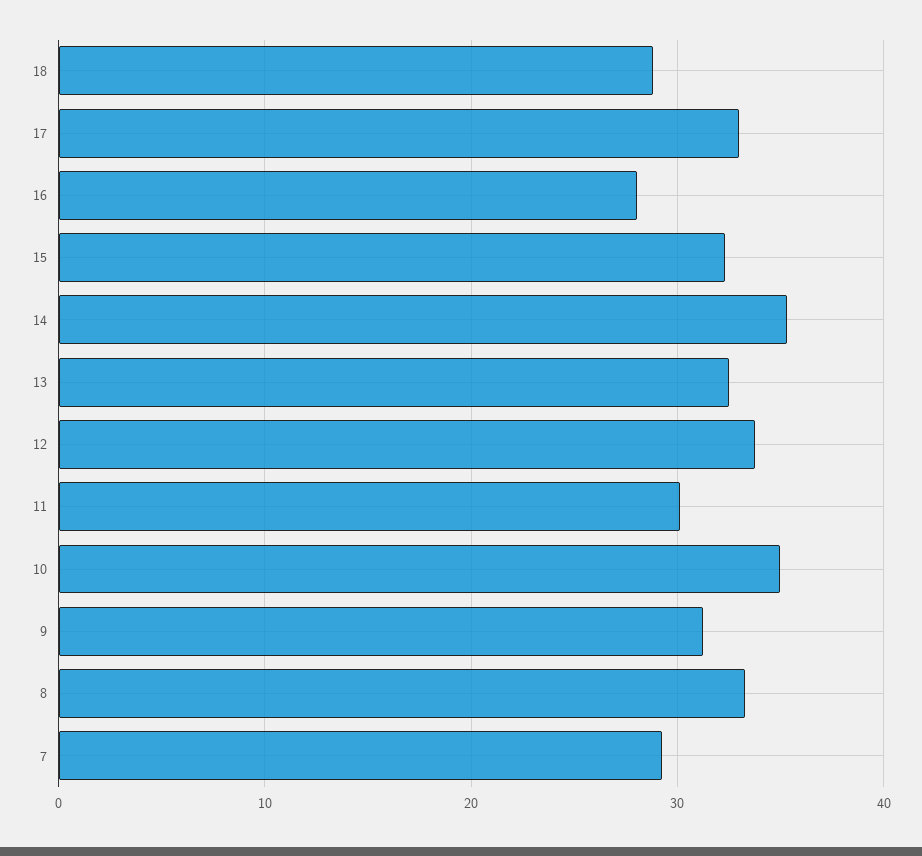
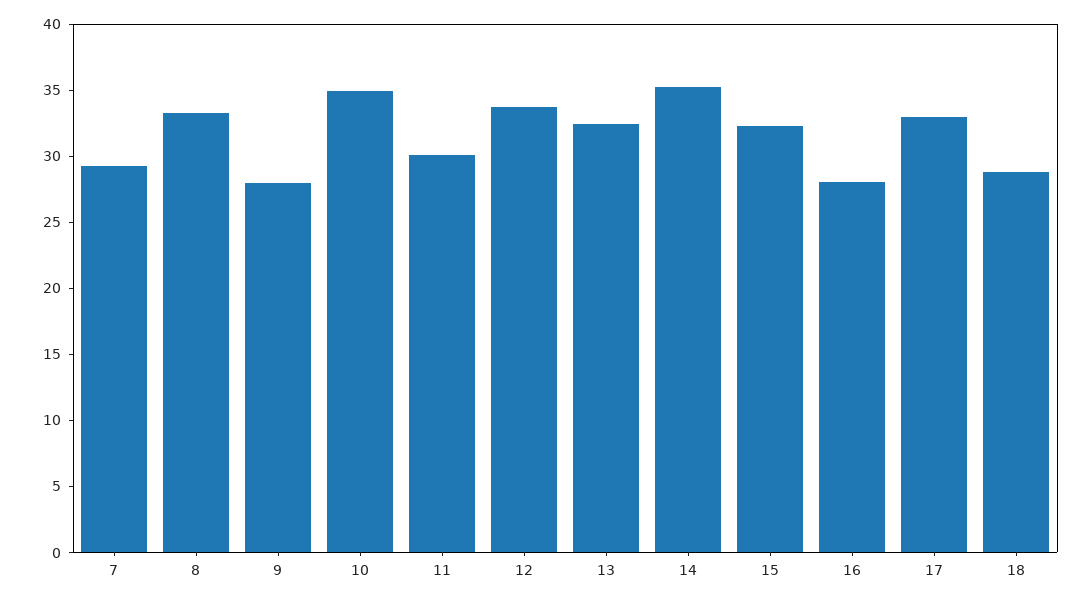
9: 31 -> 28

